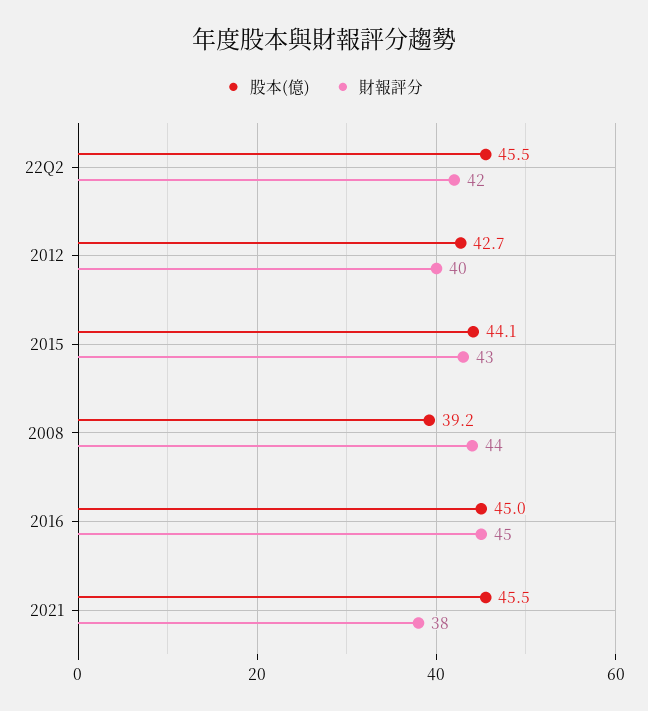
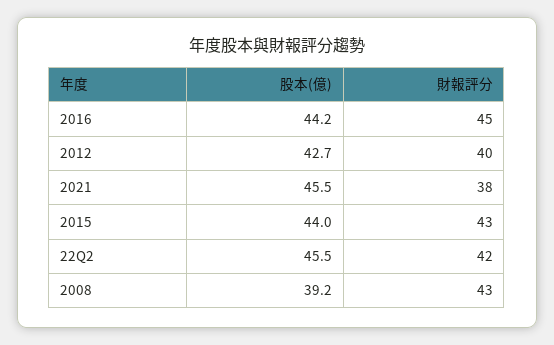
股本(億), 2015: 44.1 -> 44
財報評分, 2008: 44 -> 43
股本(億), 2016: 45 -> 44.2

